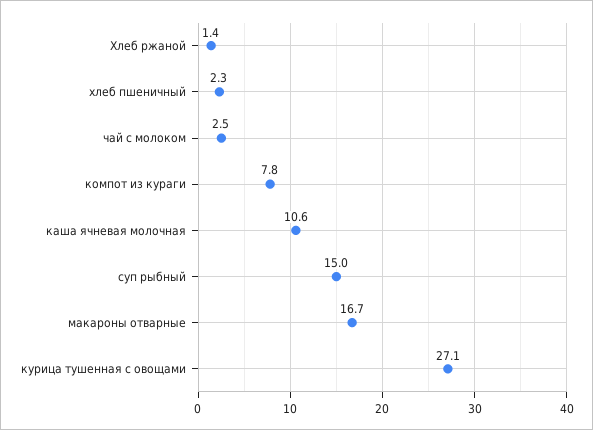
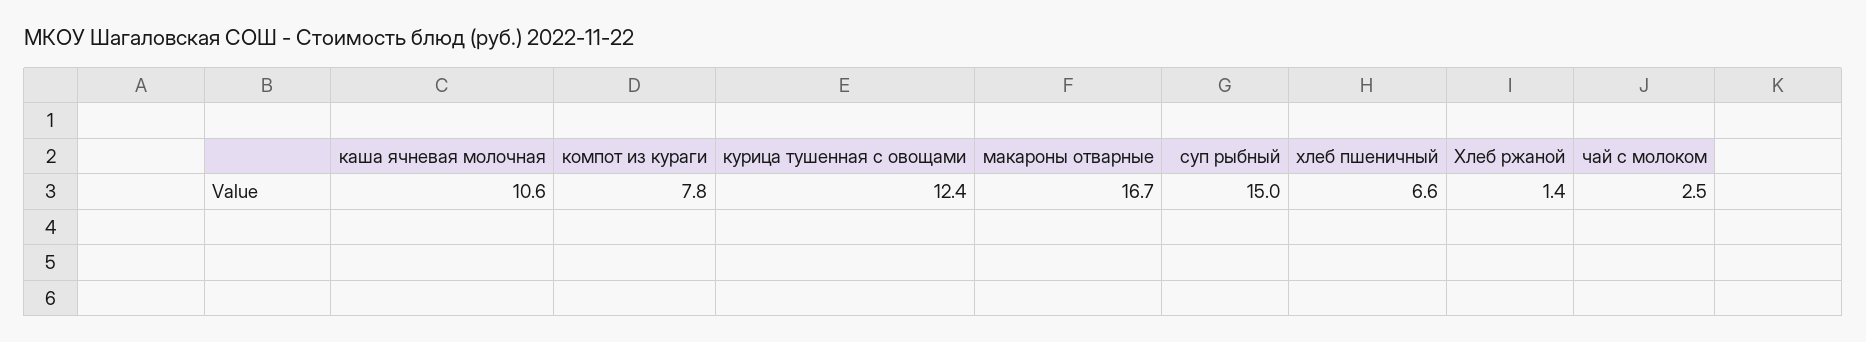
хлеб пшеничный: 2.3 -> 6.6
курица тушенная с овощами: 27.1 -> 12.4

